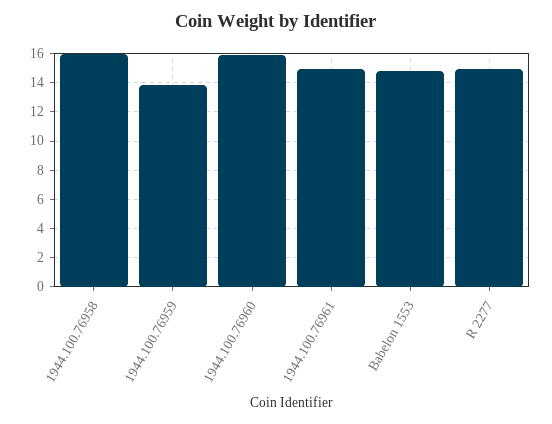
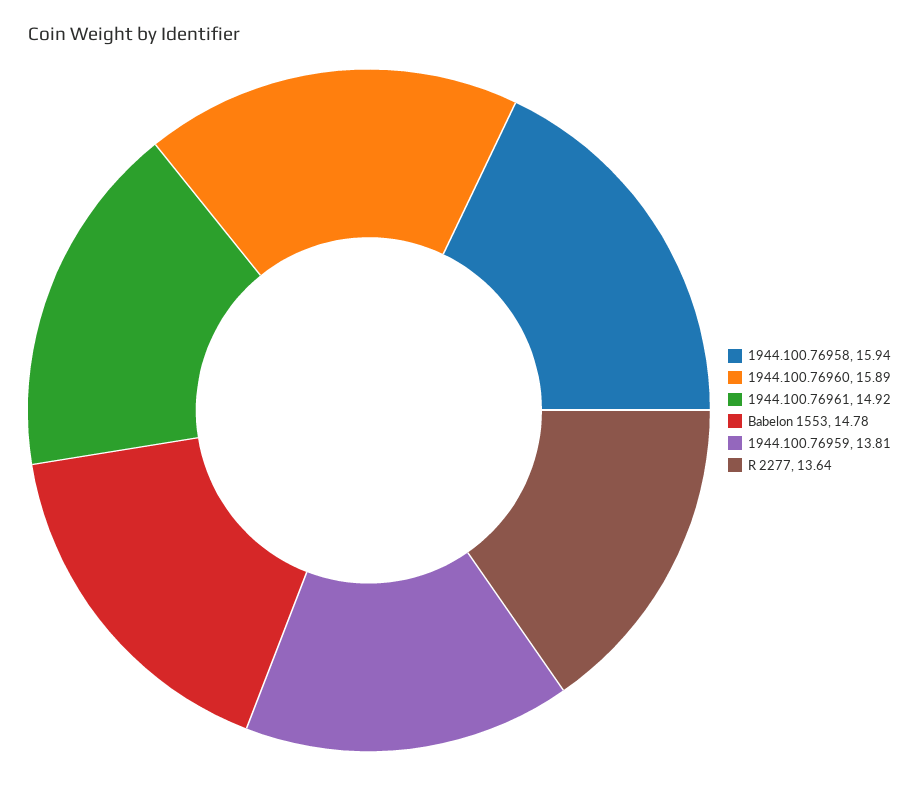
R 2277: 15 -> 13.64

